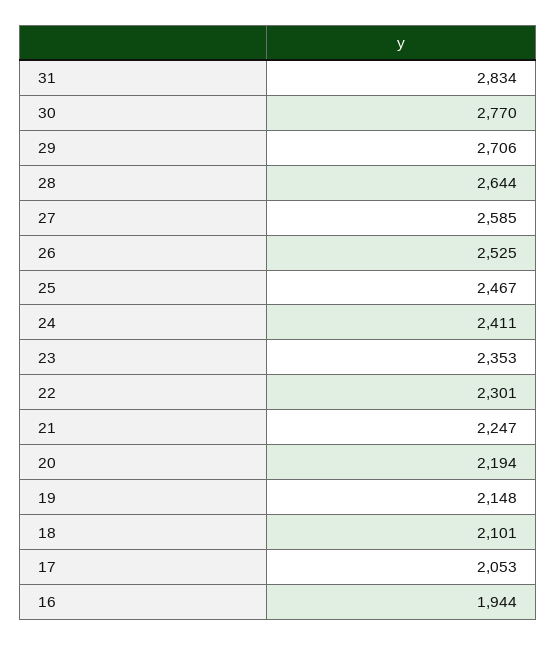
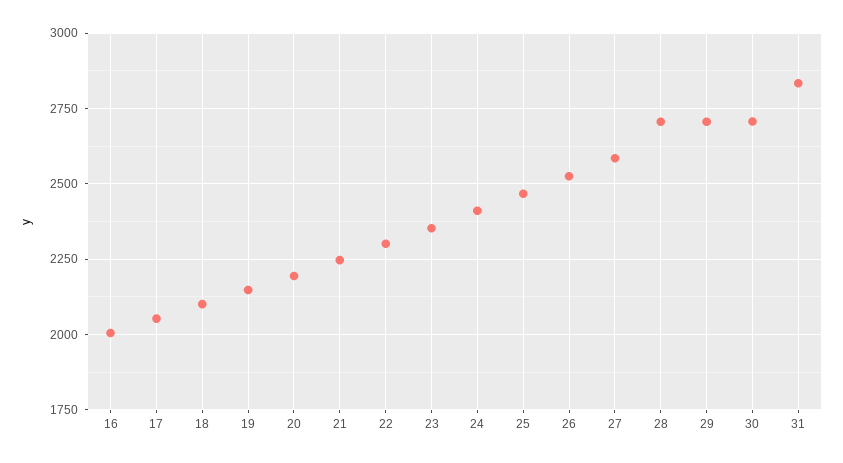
30: 2770 -> 2700
28: 2644 -> 2700
16: 1944 -> 2000

